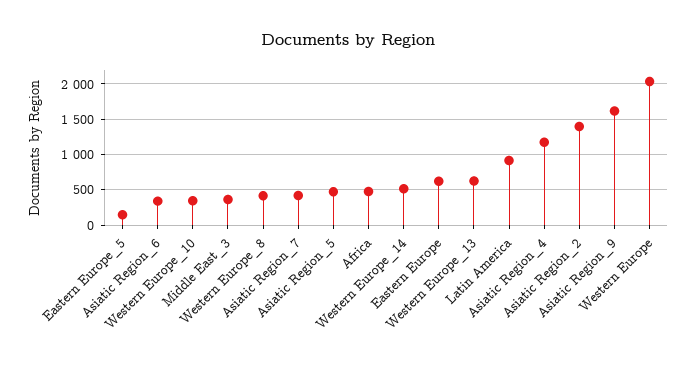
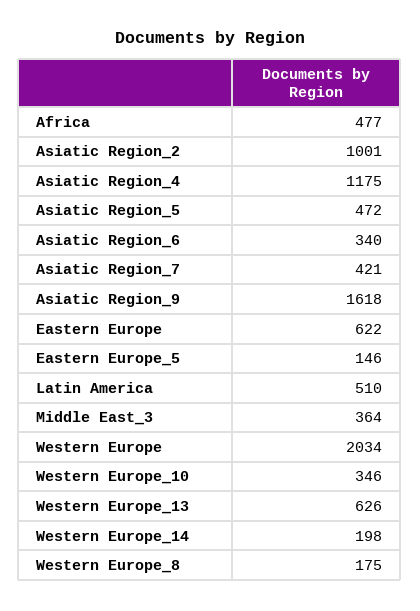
Western Europe_8: 400 -> 175
Western Europe_14: 500 -> 198
Latin America: 900 -> 510
Asiatic Region_2: 1400 -> 1001

